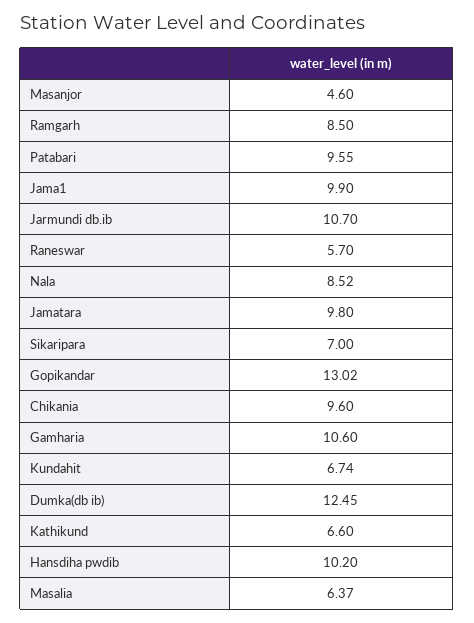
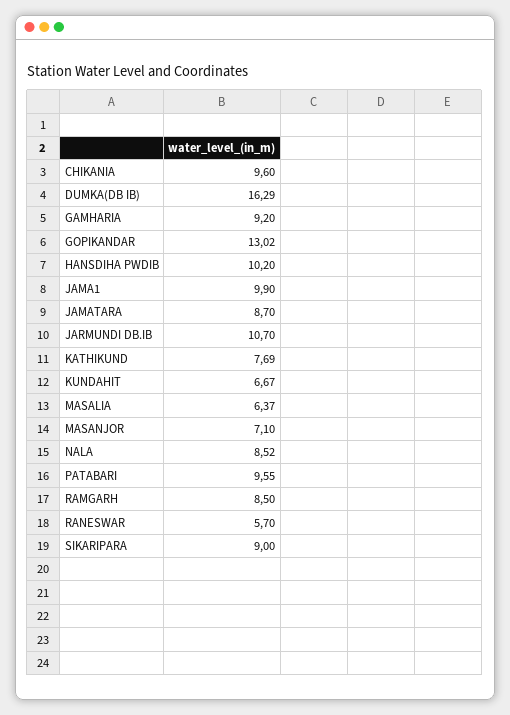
Masanjor: 4.6 -> 7.1
Jamatara: 9.8 -> 8.7
Sikaripara: 7 -> 9
Gamharia: 10.6 -> 9.2
Kundahit: 6.74 -> 6.67
Dumka(db ib): 12.45 -> 16.29
Kathikund: 6.6 -> 7.69

